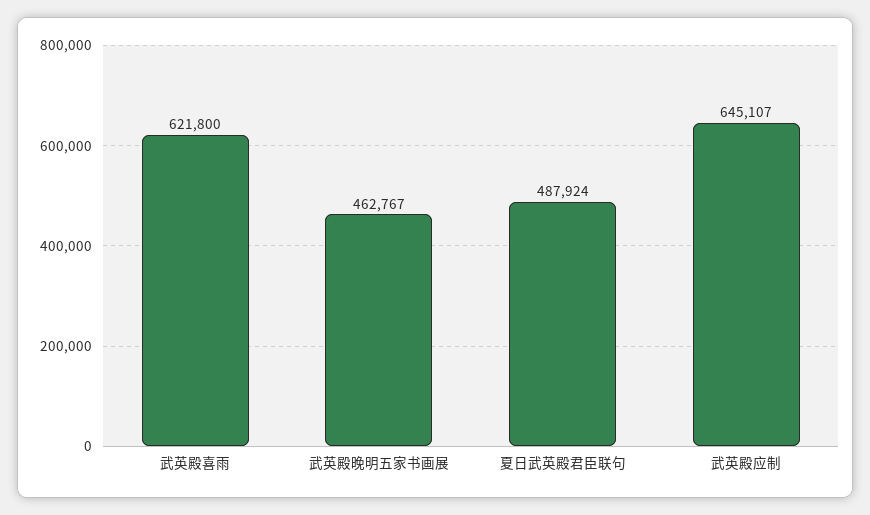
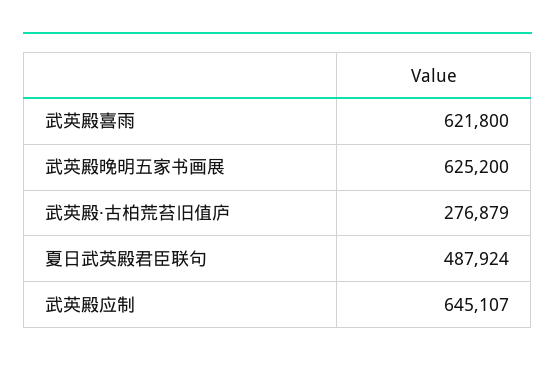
武英殿晚明五家书画展: 462767 -> 625200
武英殿·古柏荒苔旧值庐: none -> 276879

